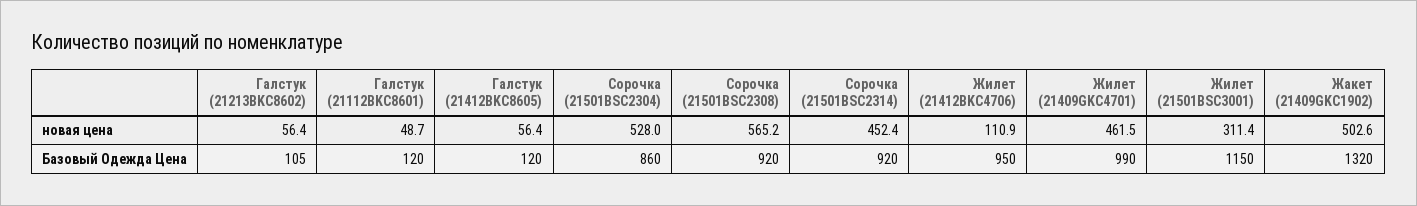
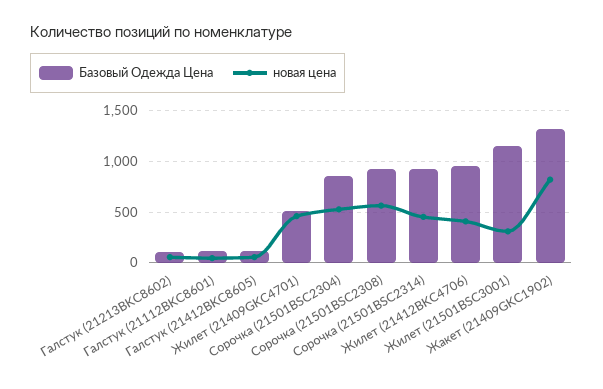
новая цена, Жилет (21412BKC4706): 110.9 -> 400
новая цена, Жакет (21409GKC1902): 502.6 -> 800
Базовый Одежда Цена, Жилет (21409GKC4701): 990 -> 500

